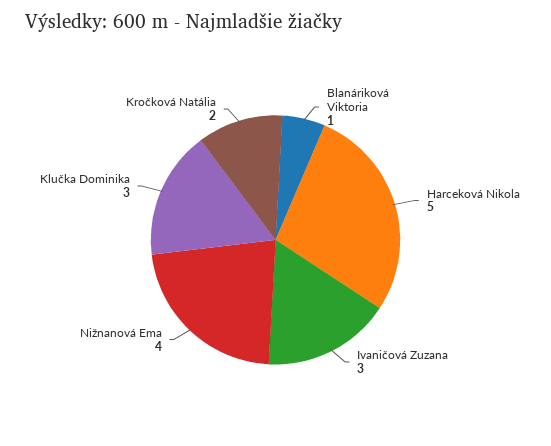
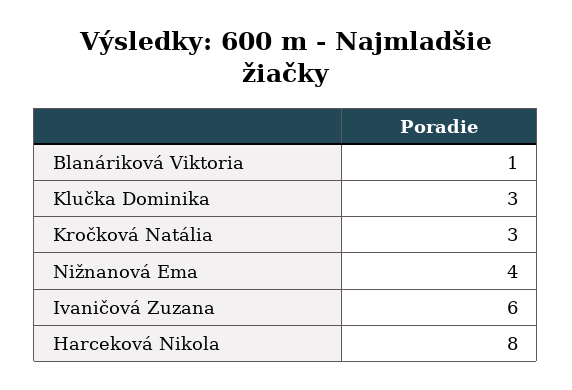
Harceková Nikola: 5 -> 8
Ivaničová Zuzana: 3 -> 6
Kročková Natália: 2 -> 3

